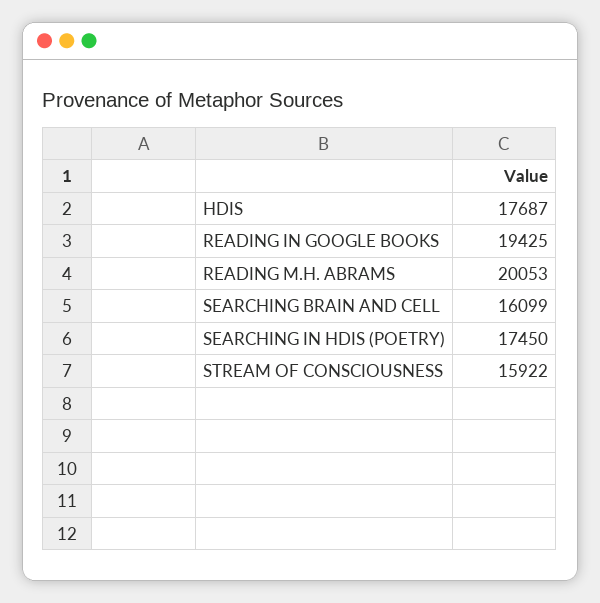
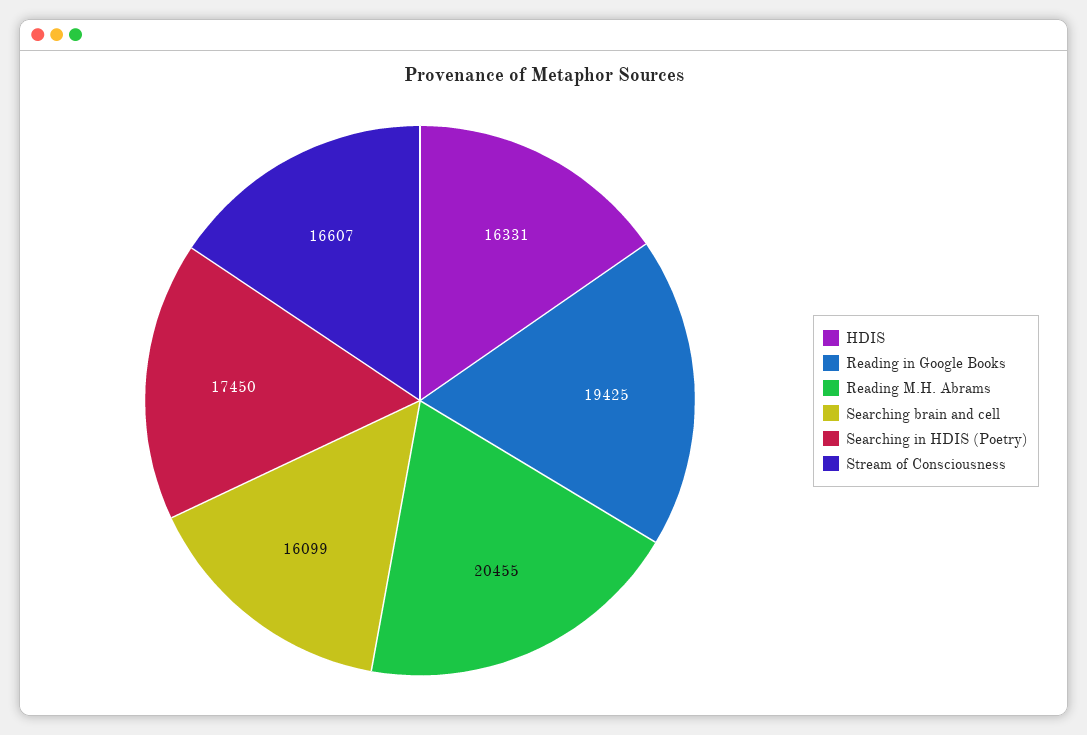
HDIS: 17687 -> 16331
READING M.H. ABRAMS: 20053 -> 20455
STREAM OF CONSCIOUSNESS: 15922 -> 16607

